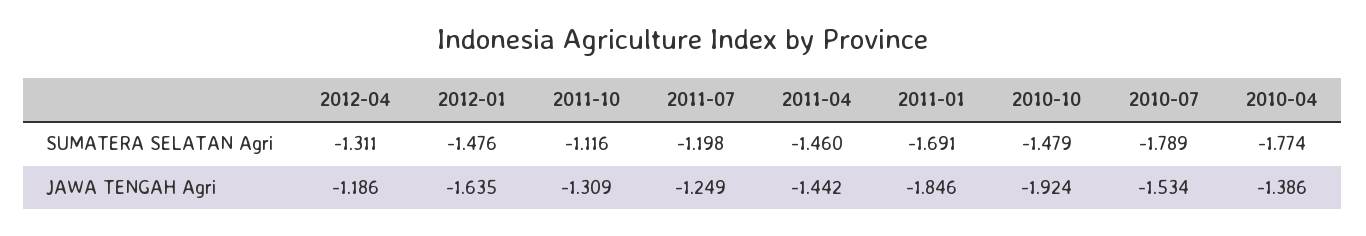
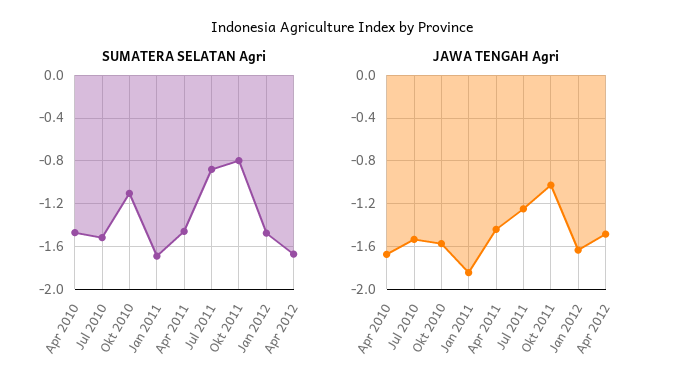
SUMATERA SELATAN Agri, 2012-04: -1.311 -> -1.7
SUMATERA SELATAN Agri, 2011-10: -1.116 -> -0.8
SUMATERA SELATAN Agri, 2011-07: -1.198 -> -0.9
SUMATERA SELATAN Agri, 2010-10: -1.479 -> -1.1
SUMATERA SELATAN Agri, 2010-07: -1.789 -> -1.5
SUMATERA SELATAN Agri, 2010-04: -1.774 -> -1.5
JAWA TENGAH Agri, 2012-04: -1.186 -> -1.5
JAWA TENGAH Agri, 2011-10: -1.309 -> -1
JAWA TENGAH Agri, 2010-10: -1.924 -> -1.6
JAWA TENGAH Agri, 2010-04: -1.386 -> -1.7

